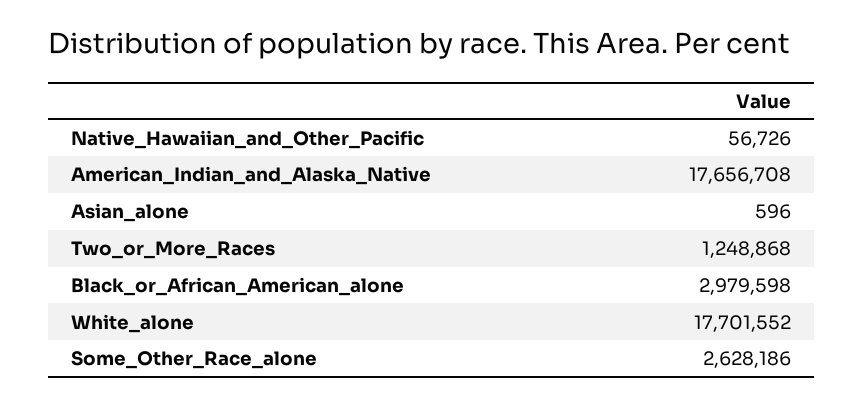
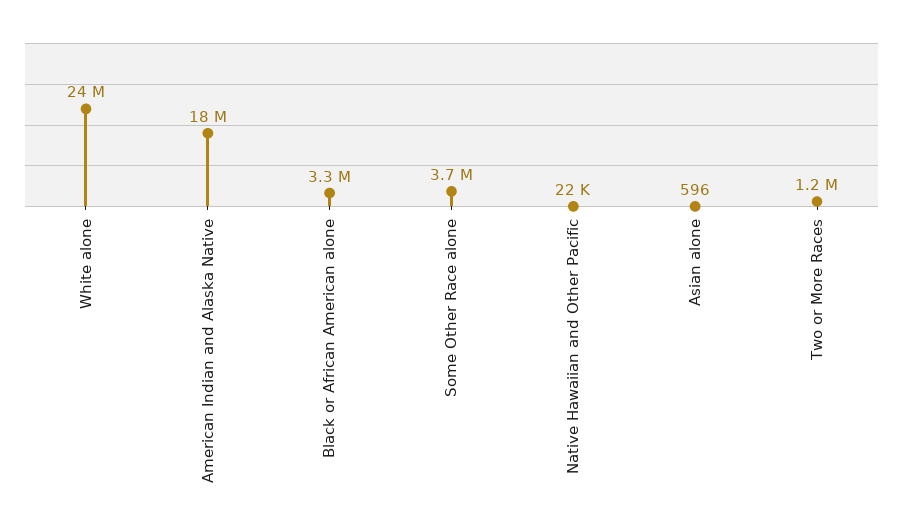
Native_Hawaiian_and_Other_Pacific: 56726 -> 22000
Black_or_African_American_alone: 2979598 -> 3300000
White_alone: 17701552 -> 24000000
Some_Other_Race_alone: 2628186 -> 3700000

